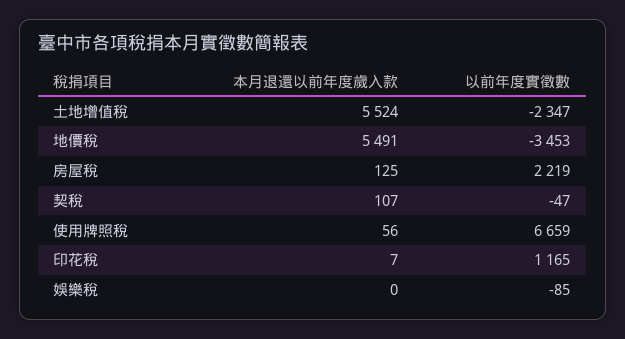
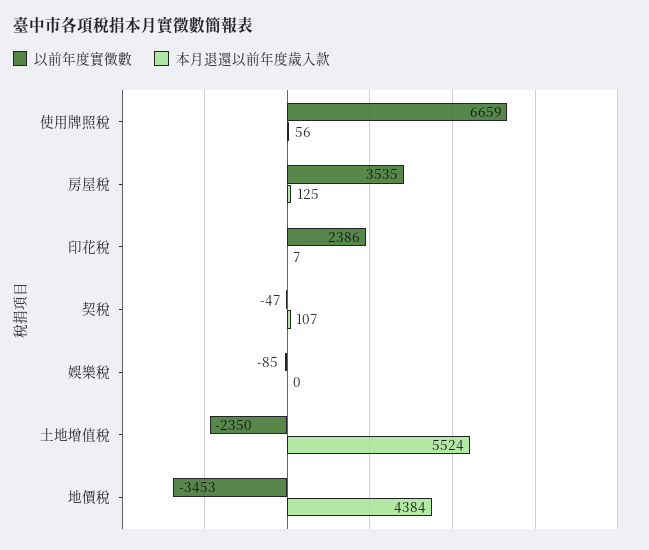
以前年度實徵數, 土地增值稅: -2347 -> -2350
本月退還以前年度歲入款, 地價稅: 5491 -> 4384
以前年度實徵數, 房屋稅: 2219 -> 3535
以前年度實徵數, 印花稅: 1165 -> 2386

